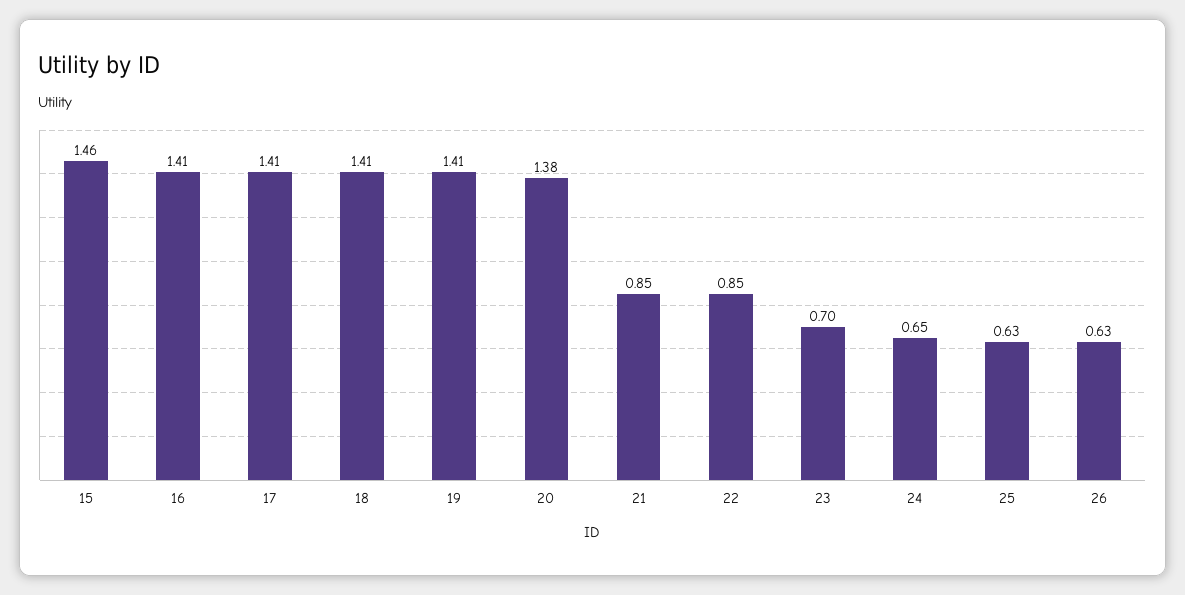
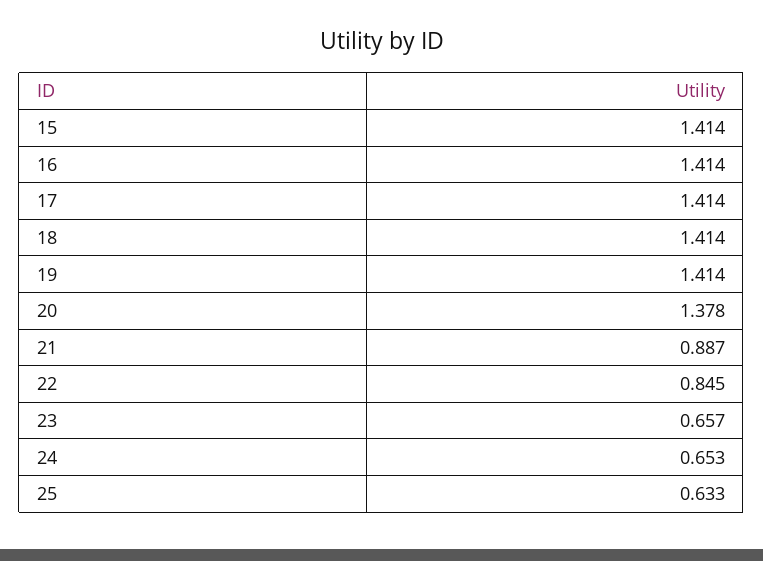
15: 1.46 -> 1.414
21: 0.85 -> 0.887
23: 0.7 -> 0.657
26: 0.63 -> none

